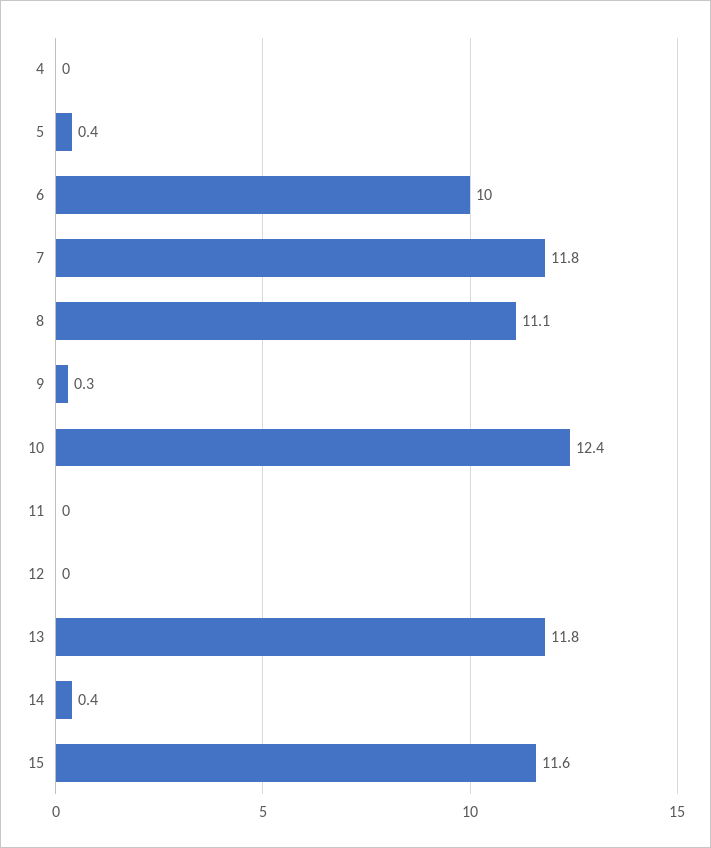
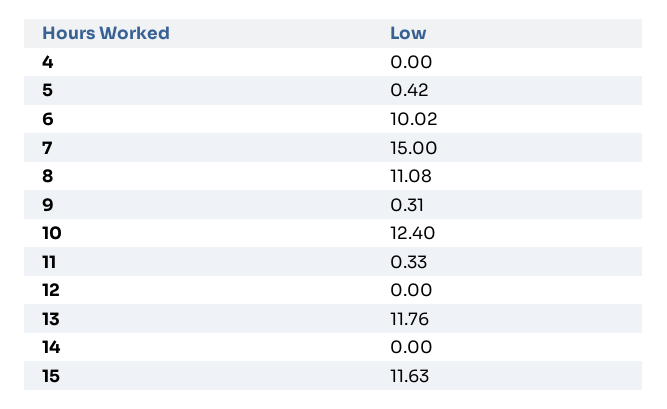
7: 11.8 -> 15
11: 0 -> 0.33
14: 0.4 -> 0

